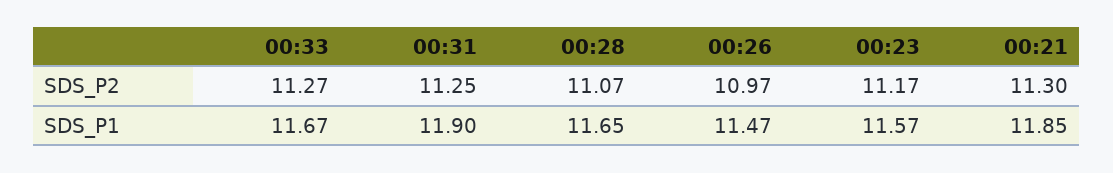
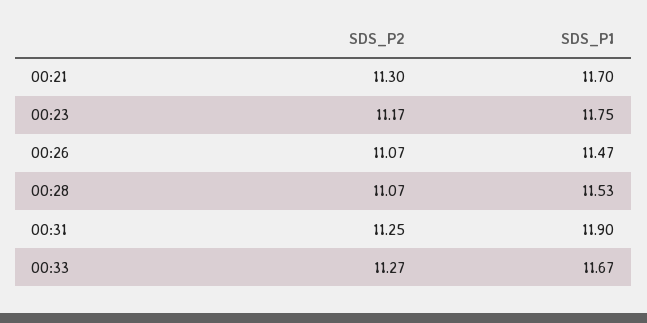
00:26, SDS_P2: 10.97 -> 11.07
00:28, SDS_P1: 11.65 -> 11.53
00:23, SDS_P1: 11.57 -> 11.75
00:21, SDS_P1: 11.85 -> 11.7

